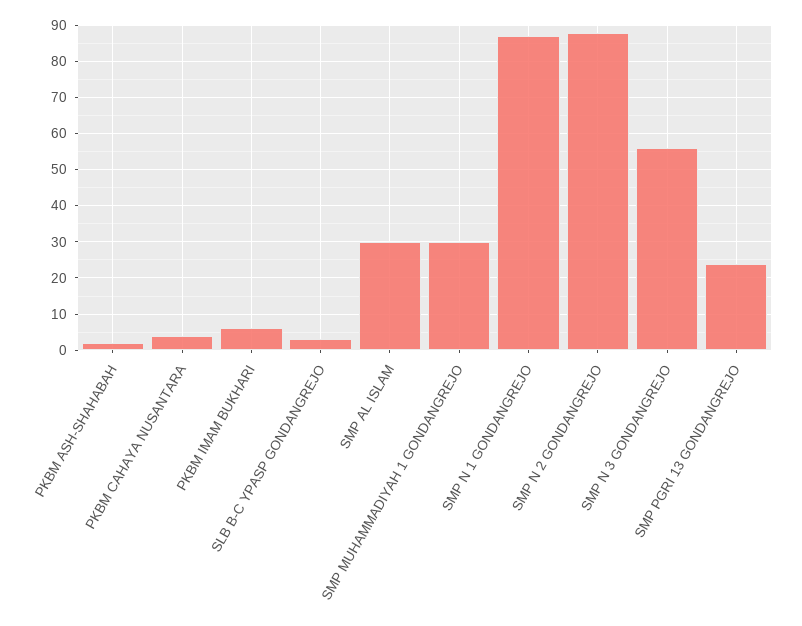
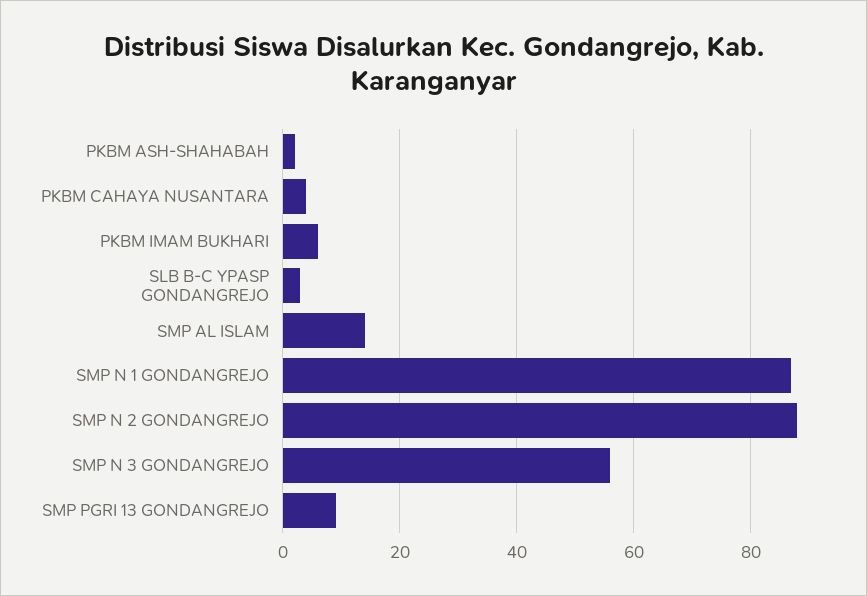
SMP AL ISLAM: 30 -> 15
SMP MUHAMMADIYAH 1 GONDANGREJO: 30 -> none
SMP PGRI 13 GONDANGREJO: 25 -> 10

